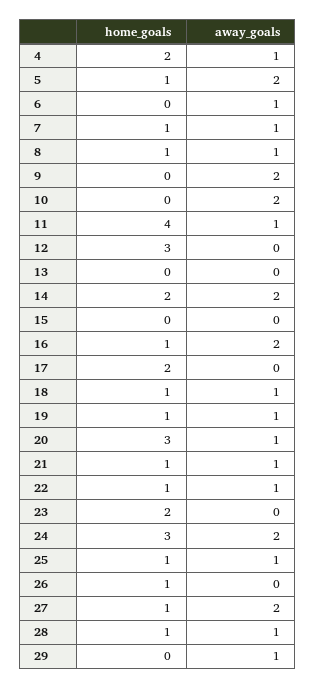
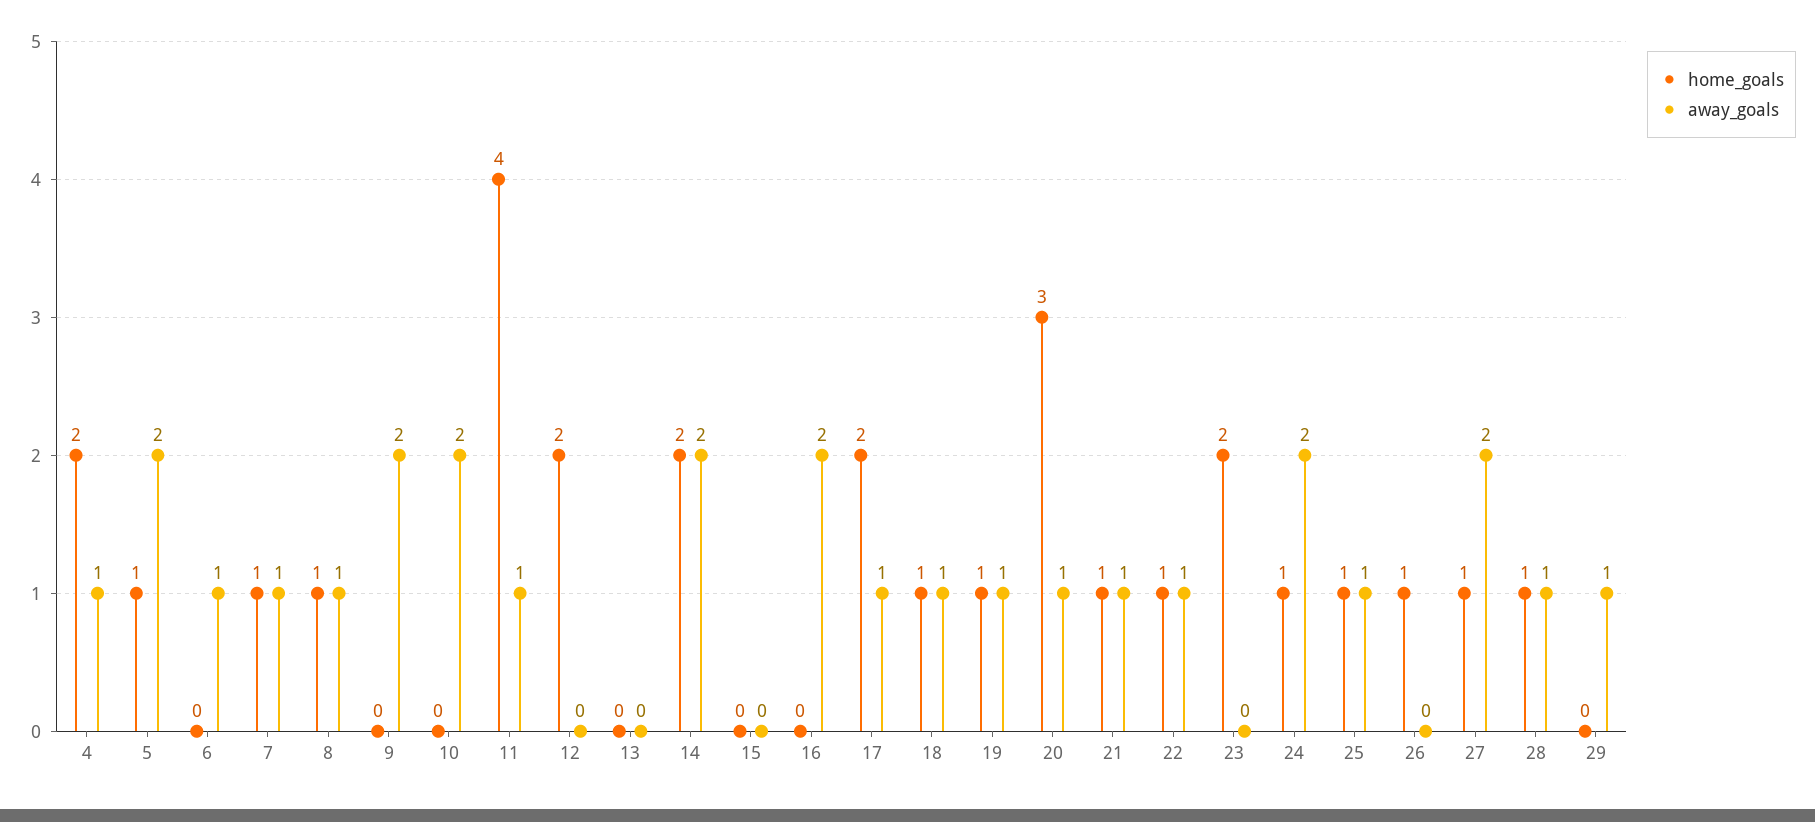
home_goals, 12: 3 -> 2
home_goals, 16: 1 -> 0
away_goals, 17: 0 -> 1
home_goals, 24: 3 -> 1

